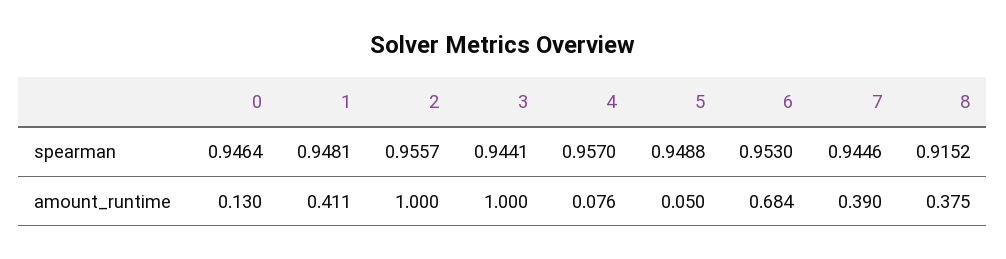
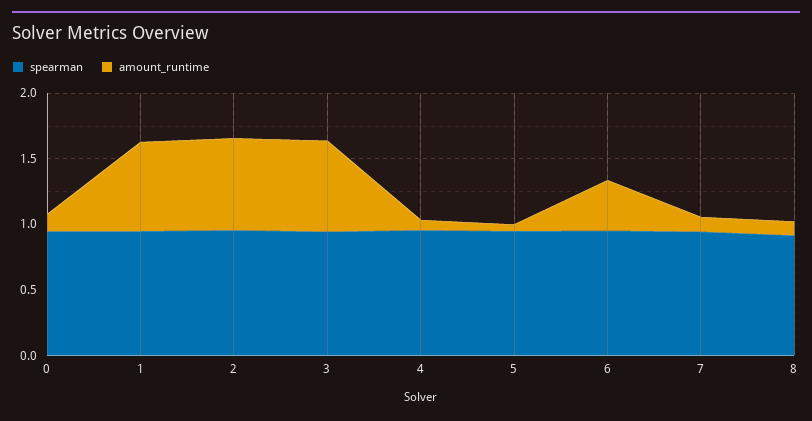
amount_runtime, 1: 0.411 -> 0.7
amount_runtime, 2: 1 -> 0.7
amount_runtime, 3: 1 -> 0.7
amount_runtime, 6: 0.684 -> 0.4
amount_runtime, 7: 0.39 -> 0.1
amount_runtime, 8: 0.375 -> 0.1

